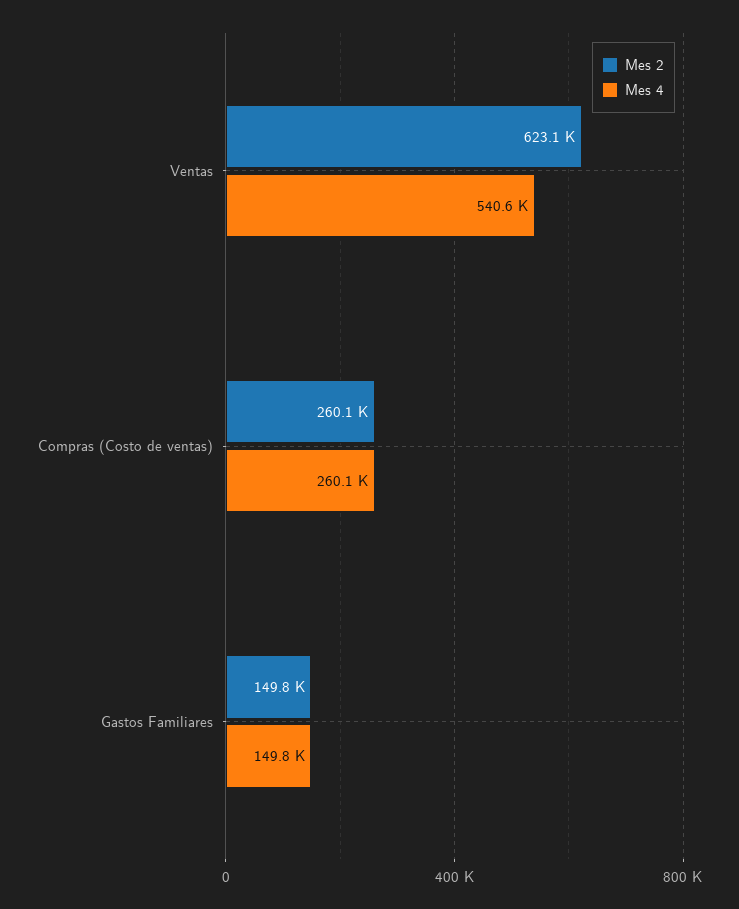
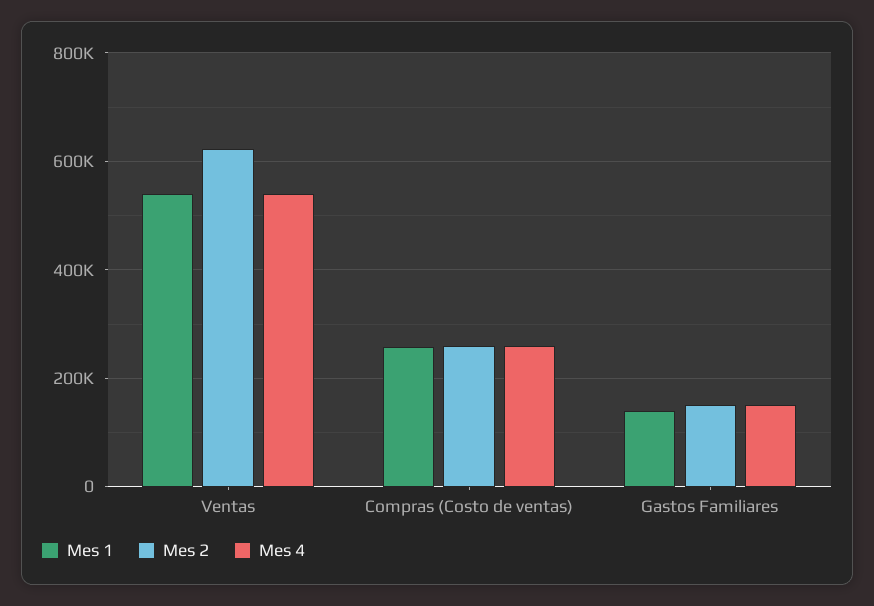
Mes 1, Ventas: none -> 540000
Mes 1, Compras (Costo de ventas): none -> 260000
Mes 1, Gastos Familiares: none -> 140000

